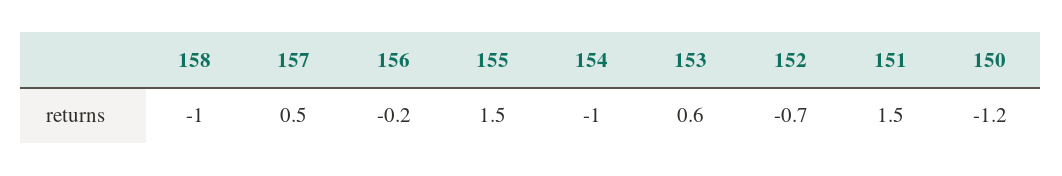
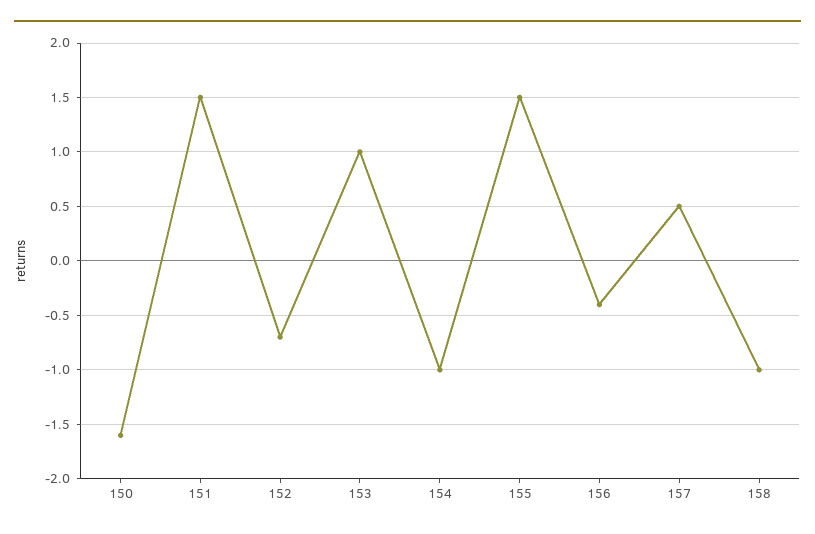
156: -0.2 -> -0.4
153: 0.6 -> 1
150: -1.2 -> -1.6

